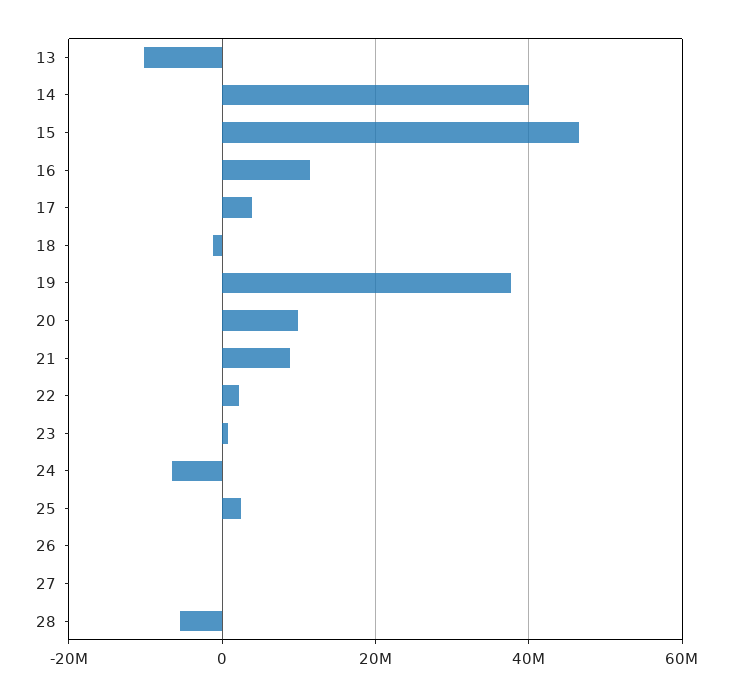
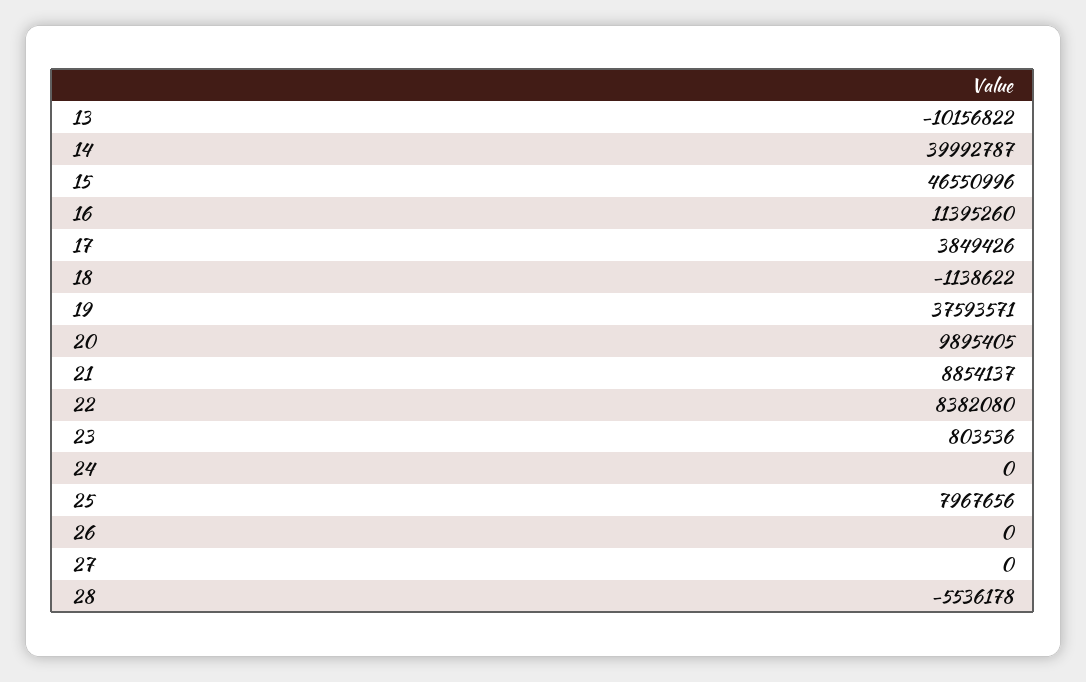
22: 2000000 -> 8382080
24: -6000000 -> 0
25: 2000000 -> 7967656

